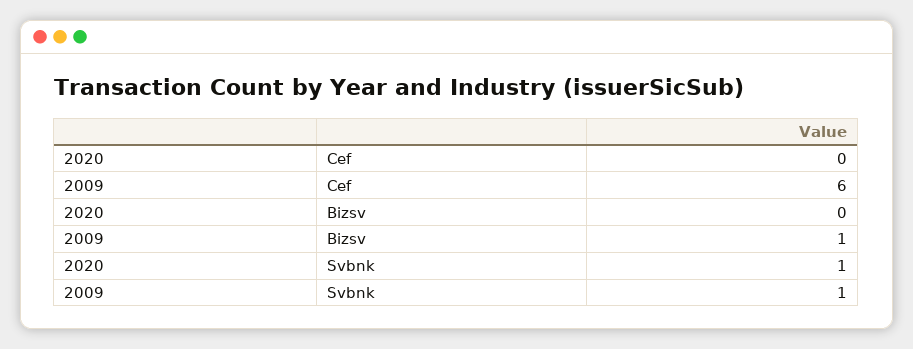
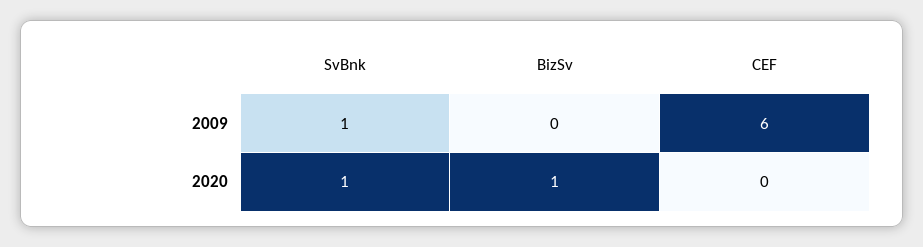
2020, Bizsv: 0 -> 1
2009, Bizsv: 1 -> 0

